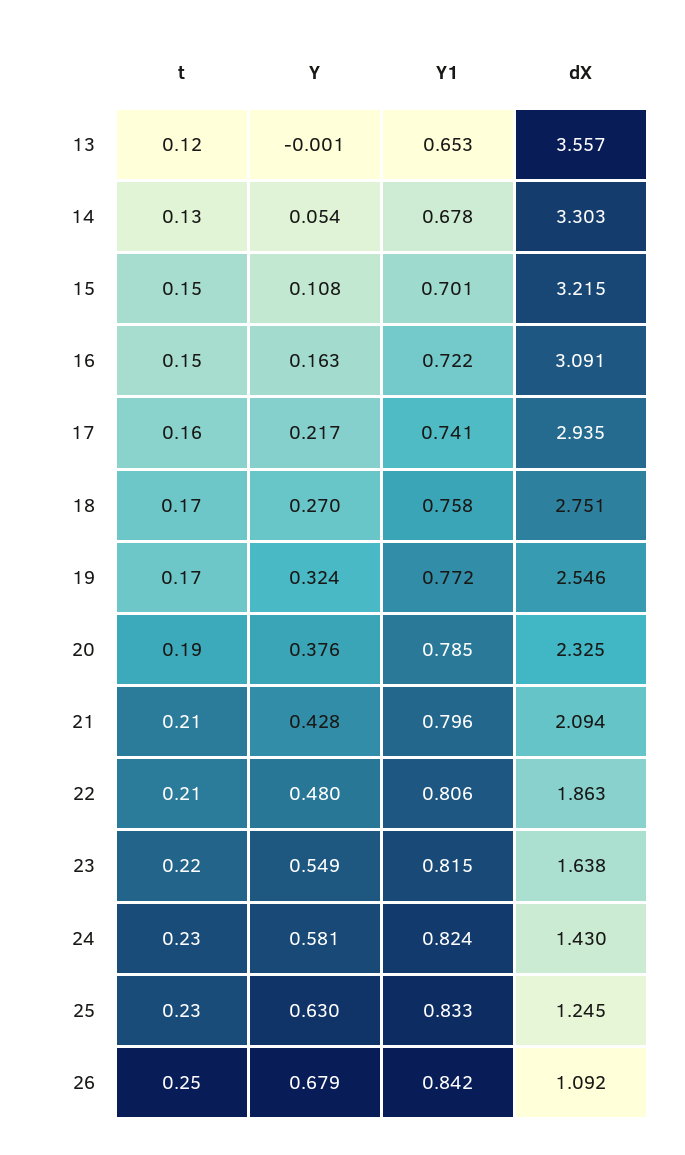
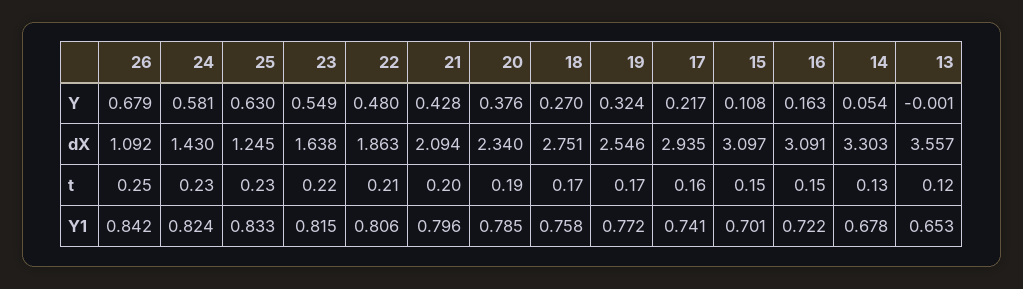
dX, 15: 3.215 -> 3.097
dX, 20: 2.325 -> 2.34
t, 21: 0.21 -> 0.2

